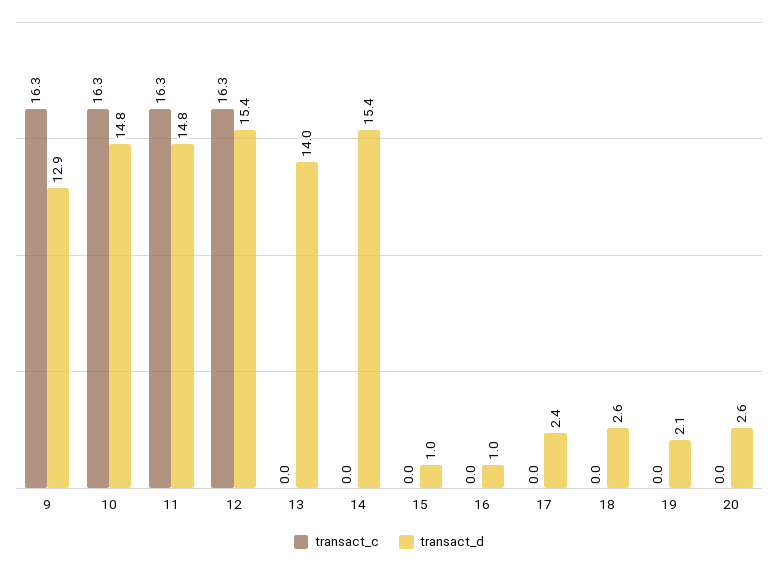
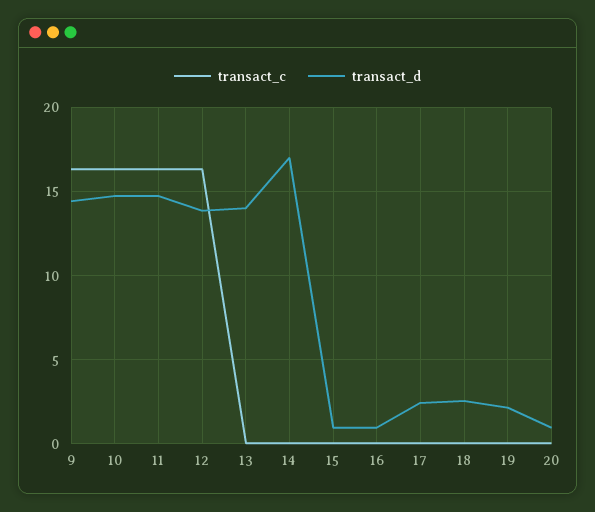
transact_d, 9: 12.9 -> 14.5
transact_d, 12: 15.4 -> 14
transact_d, 14: 15.4 -> 17
transact_d, 20: 2.6 -> 1

